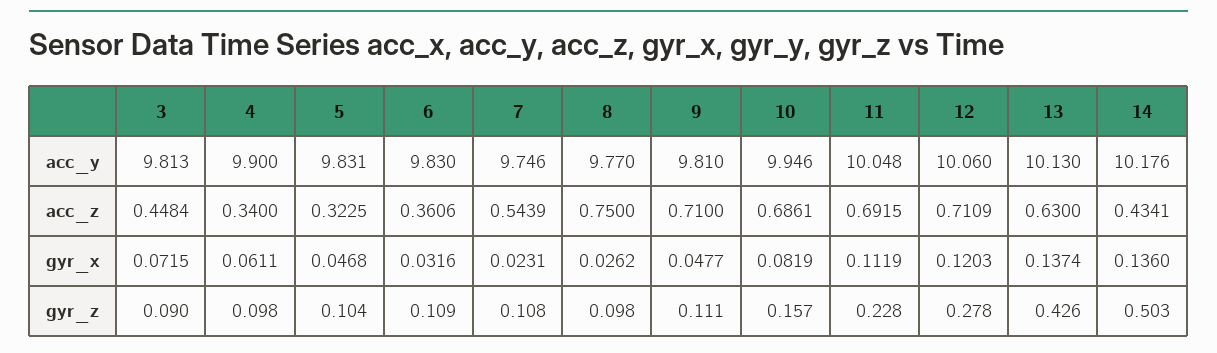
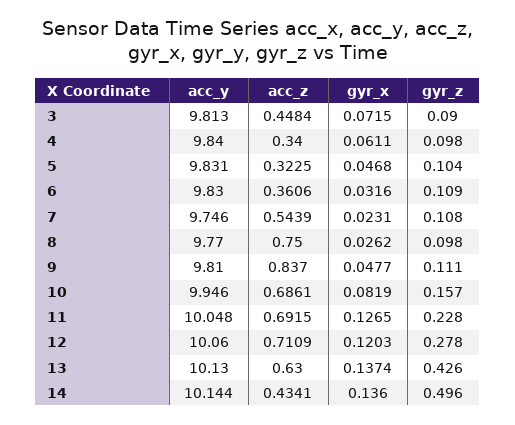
4, acc_y: 9.9 -> 9.84
14, acc_y: 10.176 -> 10.144
9, acc_z: 0.71 -> 0.837
11, gyr_x: 0.1119 -> 0.1265
14, gyr_z: 0.503 -> 0.496

